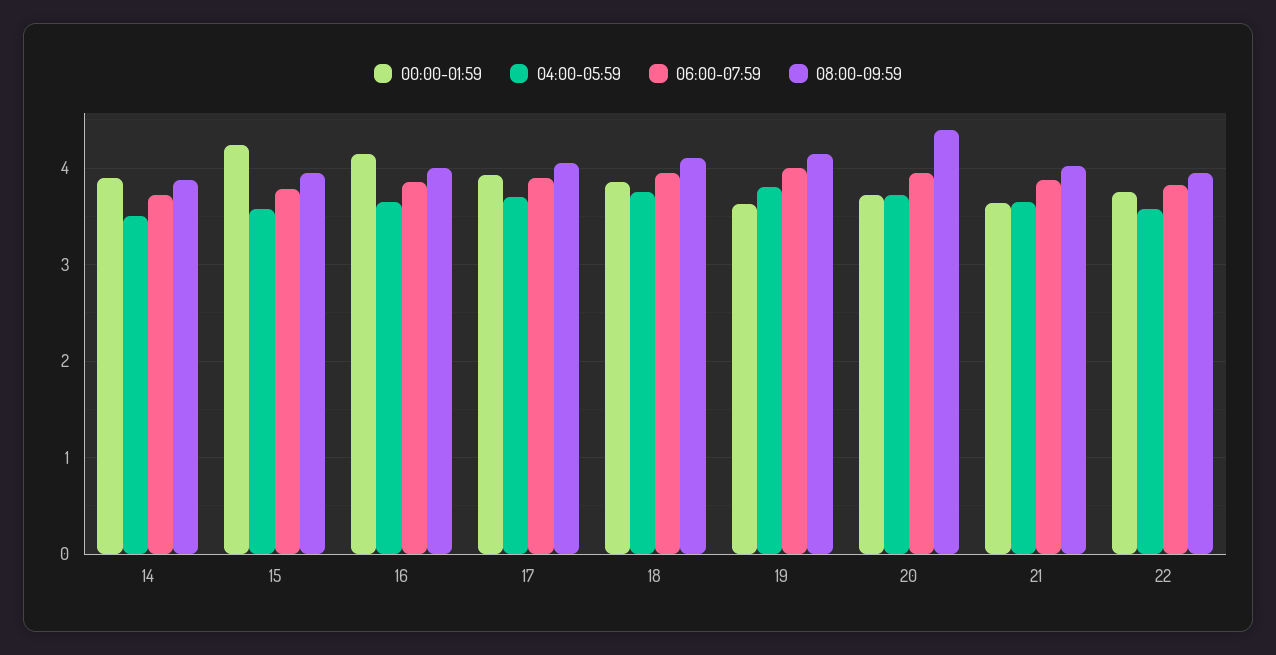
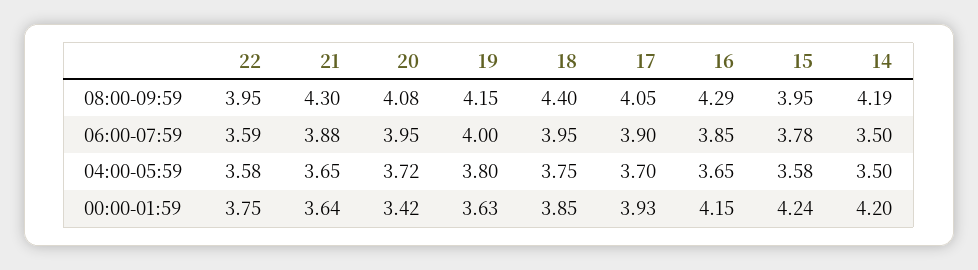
00:00-01:59, 14: 3.9 -> 4.2
06:00-07:59, 14: 3.7 -> 3.5
08:00-09:59, 14: 3.9 -> 4.19
08:00-09:59, 16: 4 -> 4.29
08:00-09:59, 18: 4.1 -> 4.4
00:00-01:59, 20: 3.7 -> 3.42
08:00-09:59, 20: 4.4 -> 4.08
08:00-09:59, 21: 4 -> 4.3
06:00-07:59, 22: 3.8 -> 3.59

